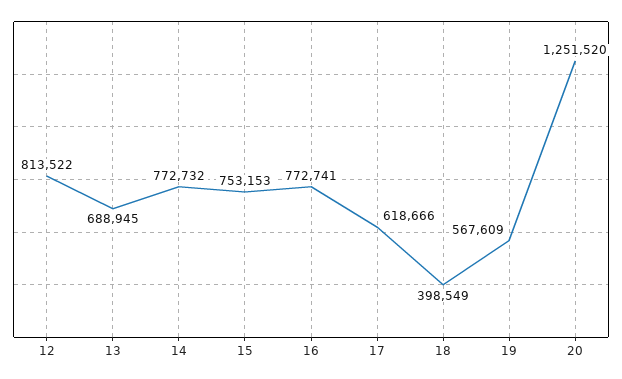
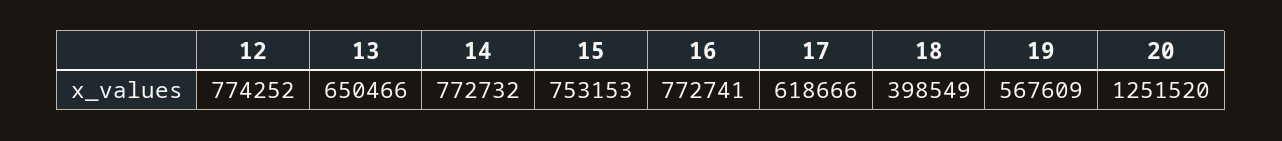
12: 813522 -> 774252
13: 688945 -> 650466

